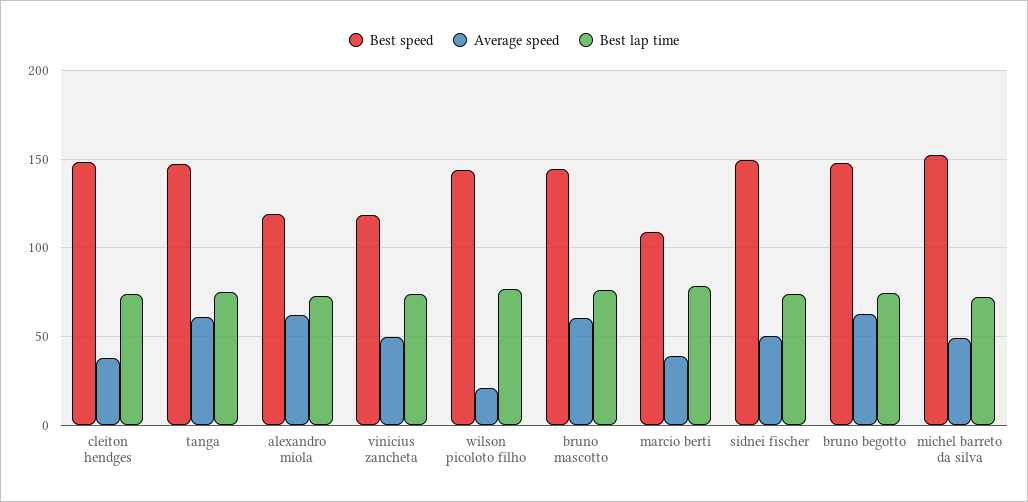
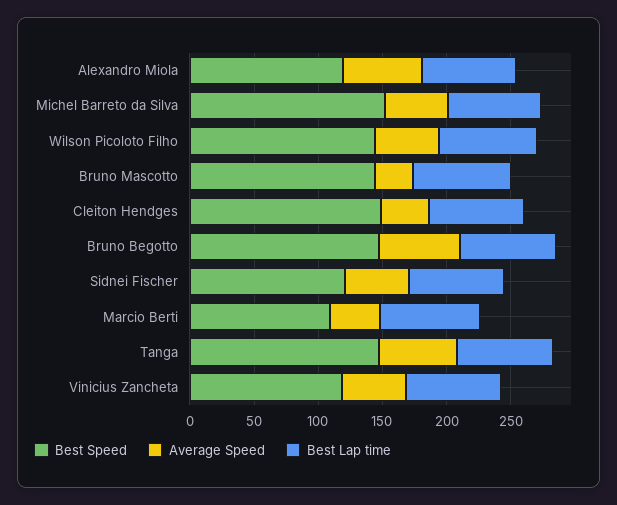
Average speed, wilson picoloto filho: 20 -> 50
Average speed, bruno mascotto: 60 -> 30
Best speed, sidnei fischer: 150 -> 120

